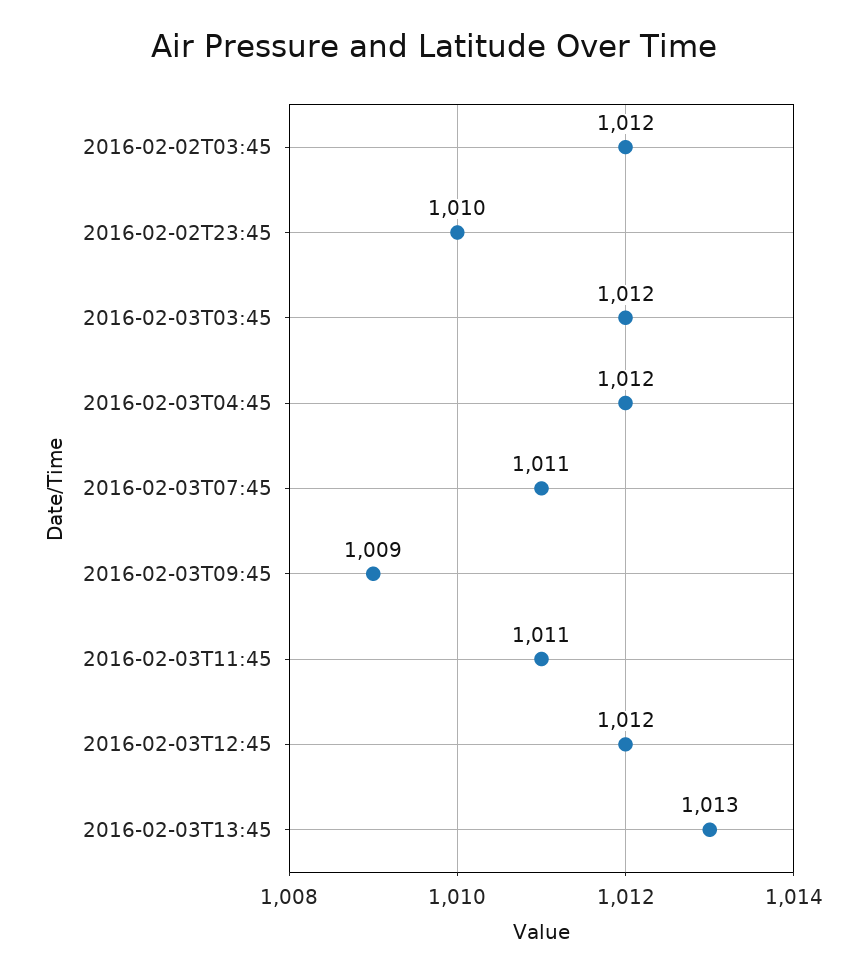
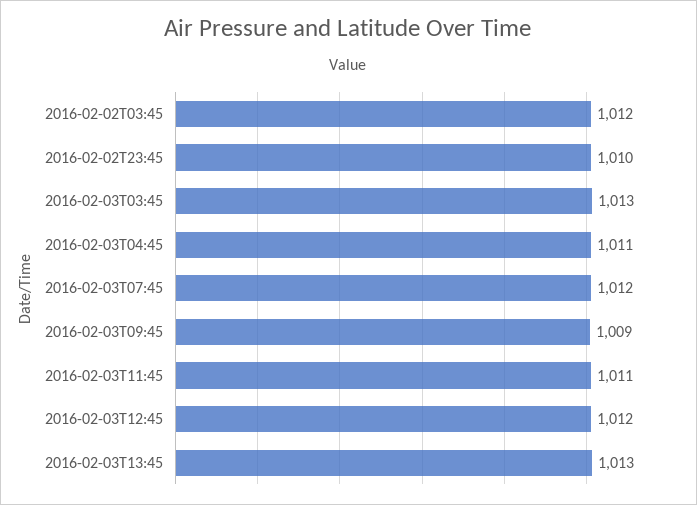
2016-02-03T03:45: 1012 -> 1013
2016-02-03T04:45: 1012 -> 1011
2016-02-03T07:45: 1011 -> 1012

